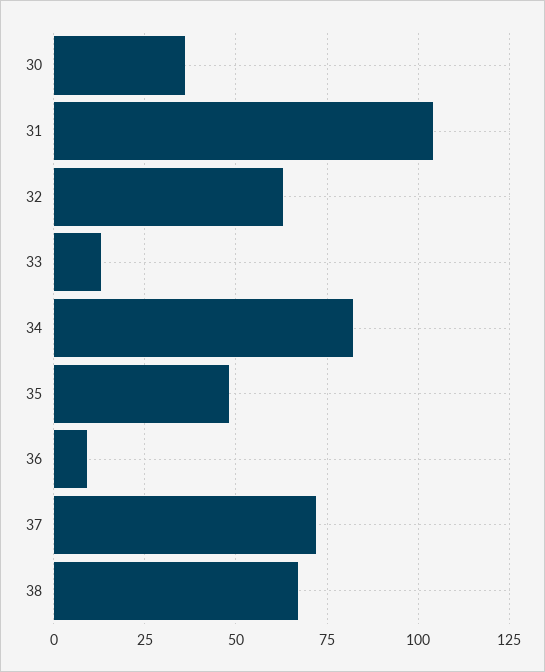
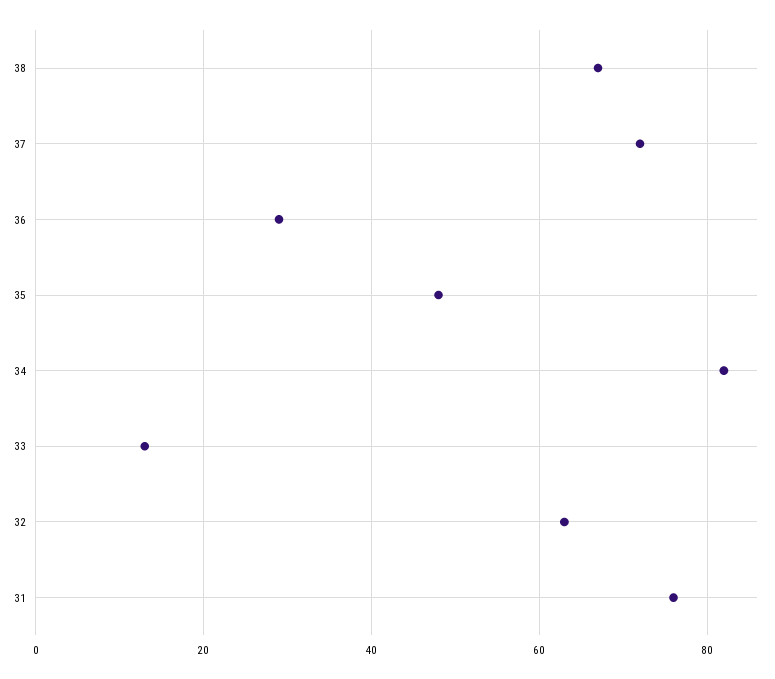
30: 35 -> none
31: 105 -> 75
36: 10 -> 30

